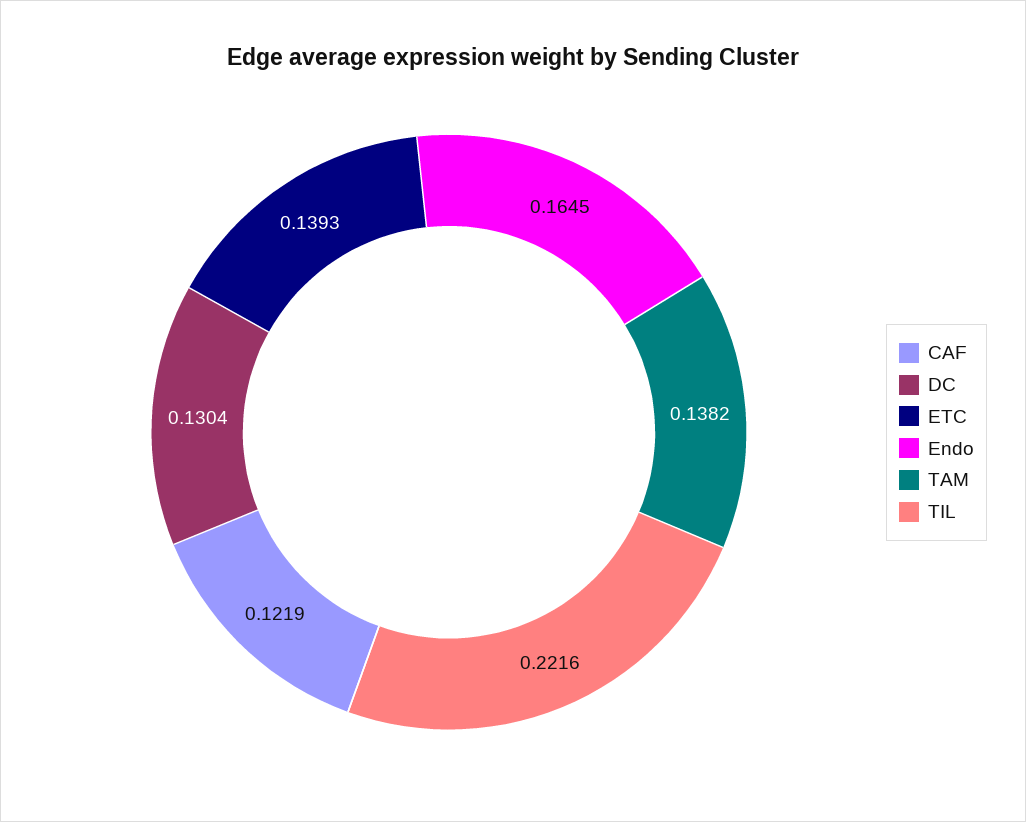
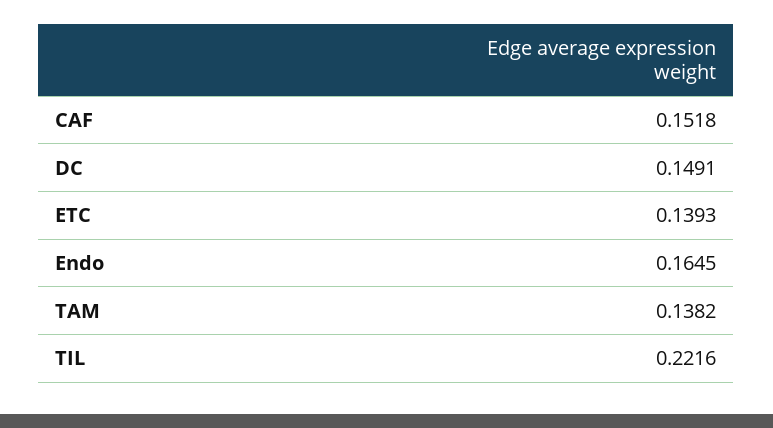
CAF: 0.1219 -> 0.1518
DC: 0.1304 -> 0.1491

